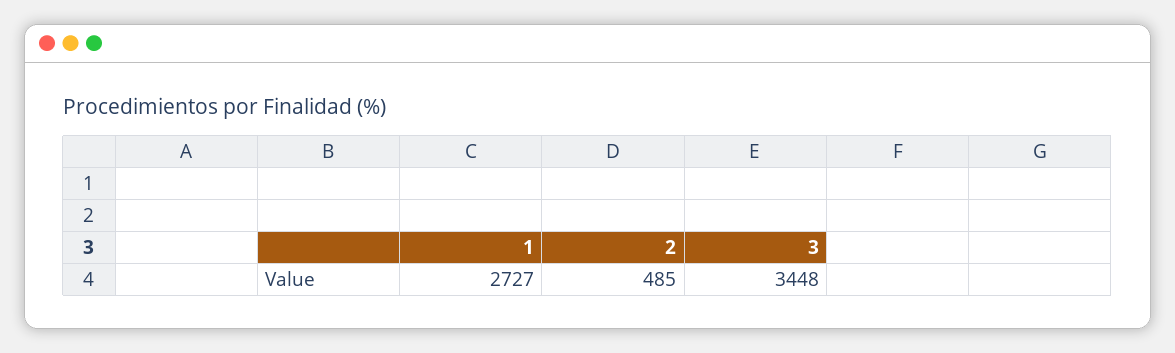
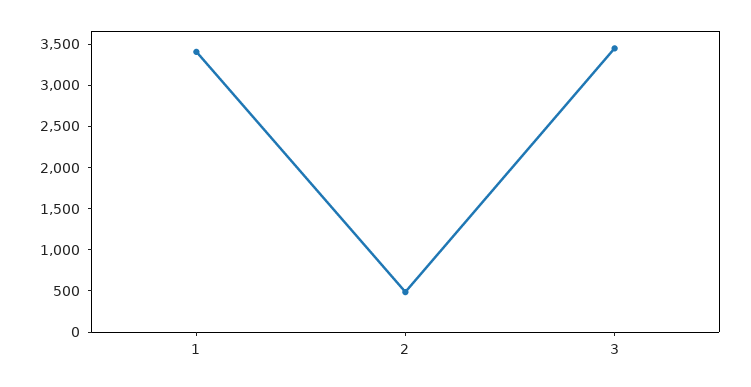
1: 2727 -> 3400

